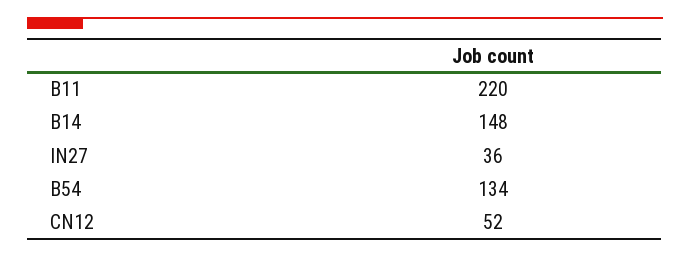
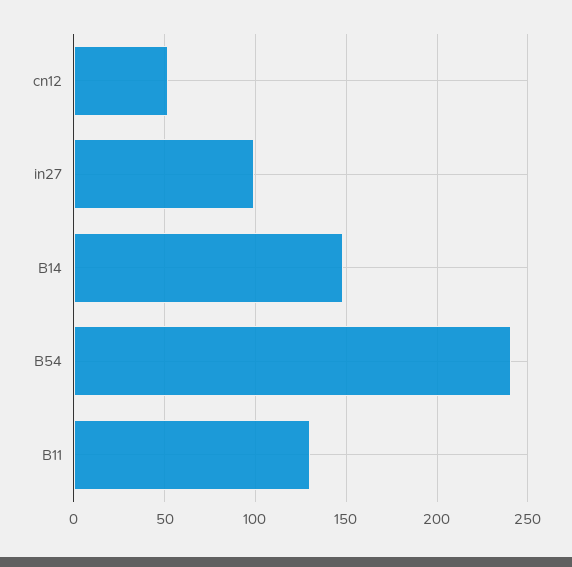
B11: 220 -> 130
IN27: 36 -> 100
B54: 134 -> 240

